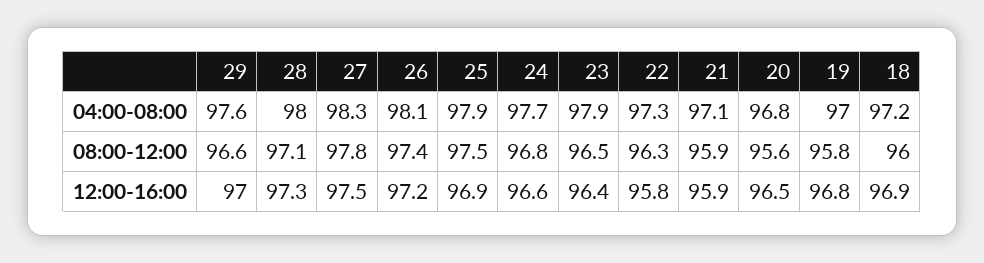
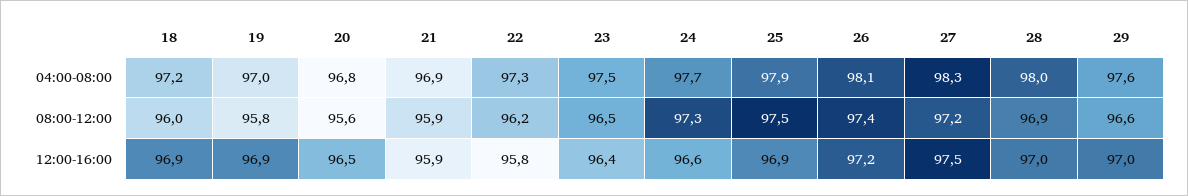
23, 04:00-08:00: 97.9 -> 97.5
21, 04:00-08:00: 97.1 -> 96.9
28, 08:00-12:00: 97.1 -> 96.9
27, 08:00-12:00: 97.8 -> 97.2
24, 08:00-12:00: 96.8 -> 97.3
22, 08:00-12:00: 96.3 -> 96.2
28, 12:00-16:00: 97.3 -> 97
19, 12:00-16:00: 96.8 -> 96.9

